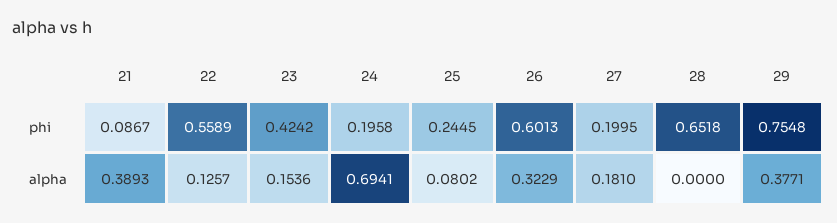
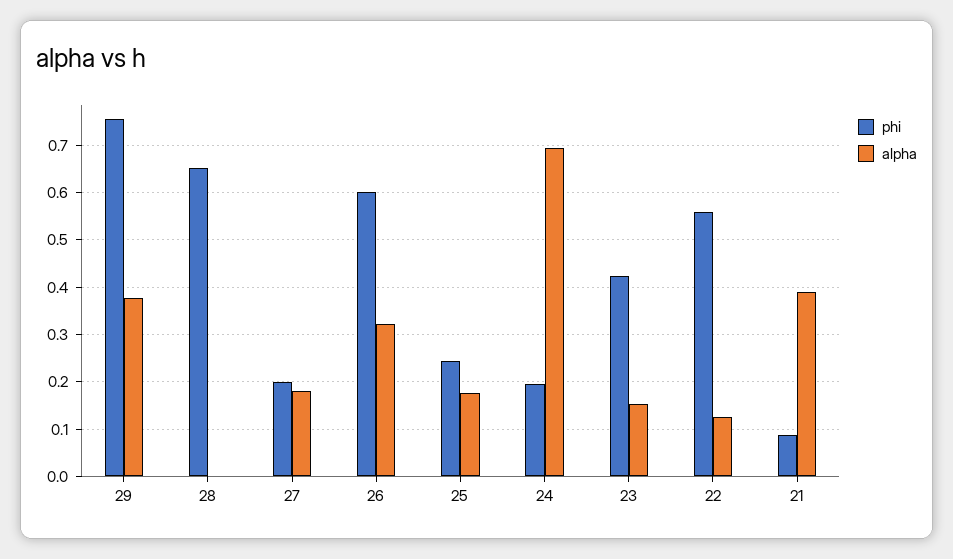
alpha, 25: 0.0802 -> 0.18

